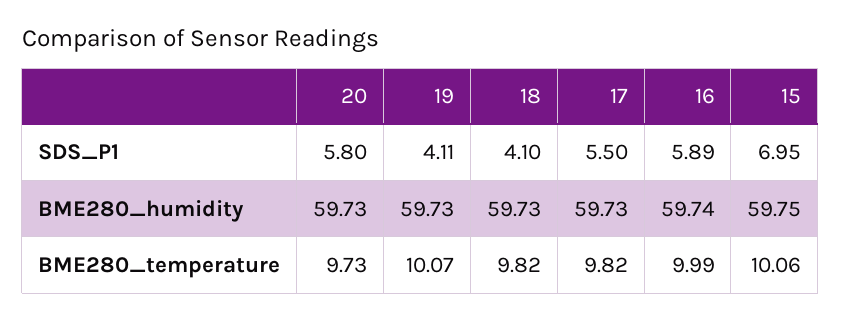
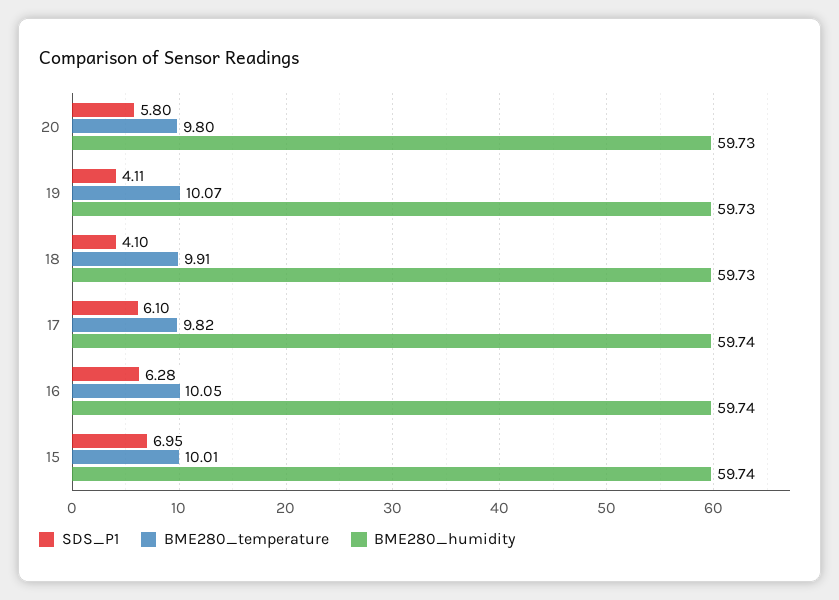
SDS_P1, 17: 5.5 -> 6.1
SDS_P1, 16: 5.89 -> 6.28
BME280_humidity, 17: 59.73 -> 59.74
BME280_humidity, 15: 59.75 -> 59.74
BME280_temperature, 20: 9.73 -> 9.8
BME280_temperature, 18: 9.82 -> 9.91
BME280_temperature, 16: 9.99 -> 10.05
BME280_temperature, 15: 10.06 -> 10.01

